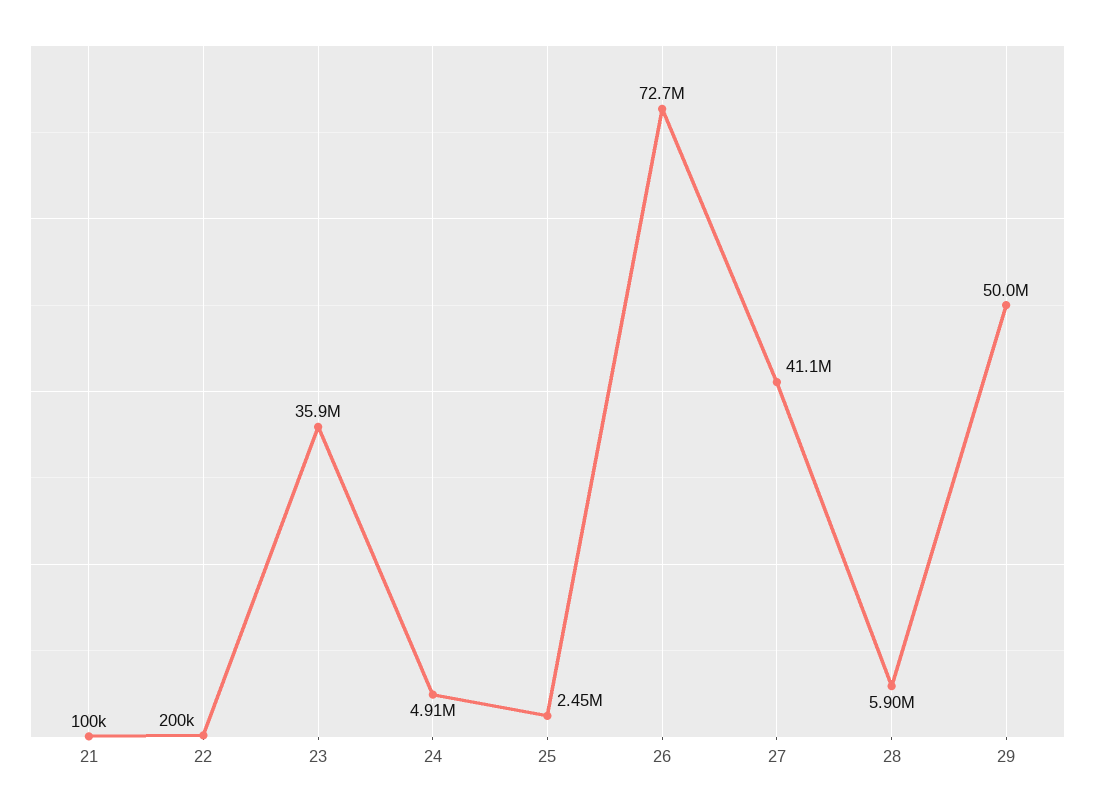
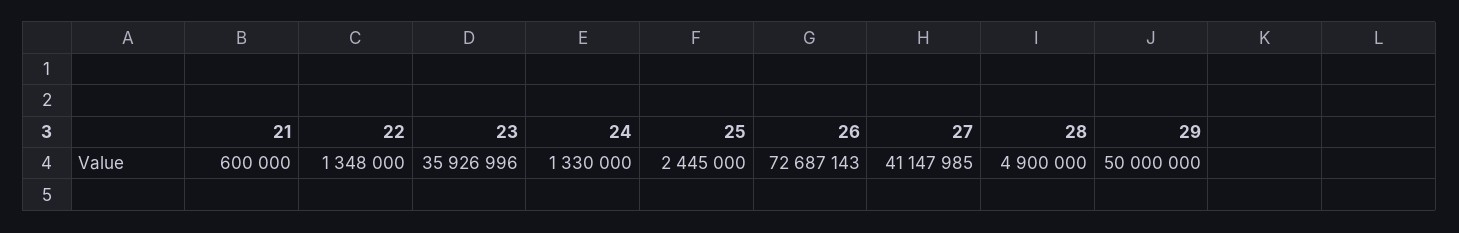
21: 100000 -> 600000
22: 200000 -> 1348000
24: 4910000 -> 1330000
28: 5900000 -> 4900000

